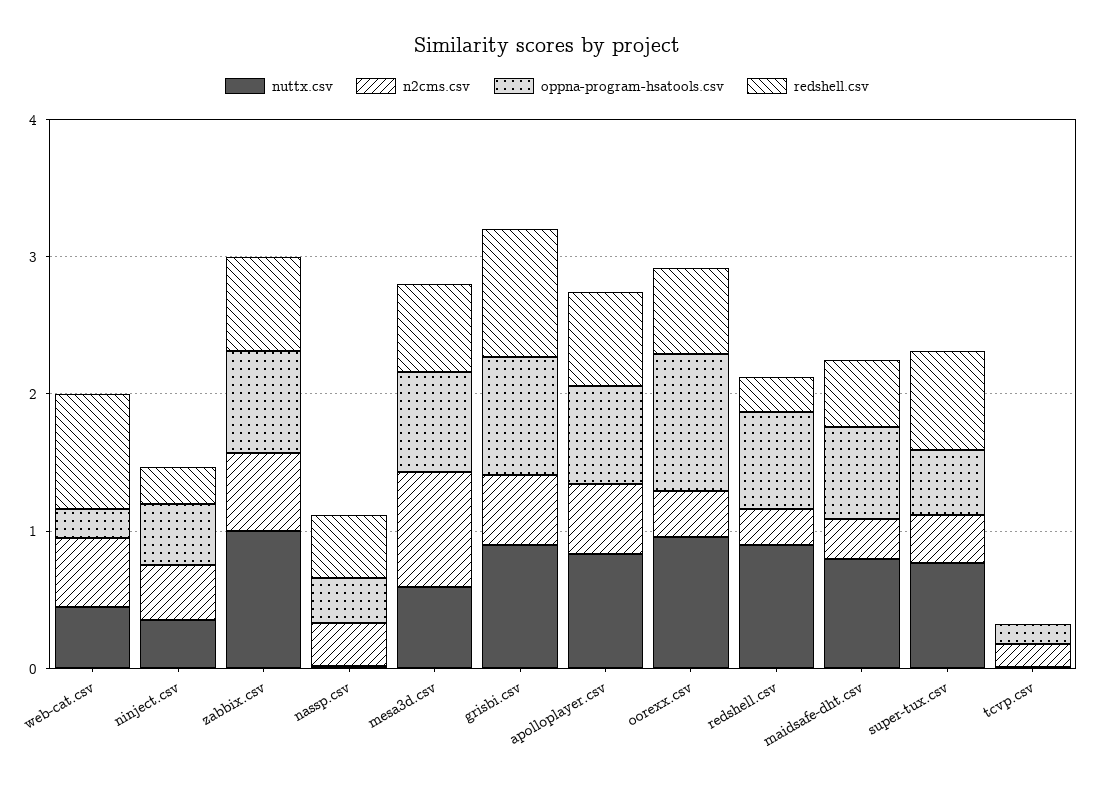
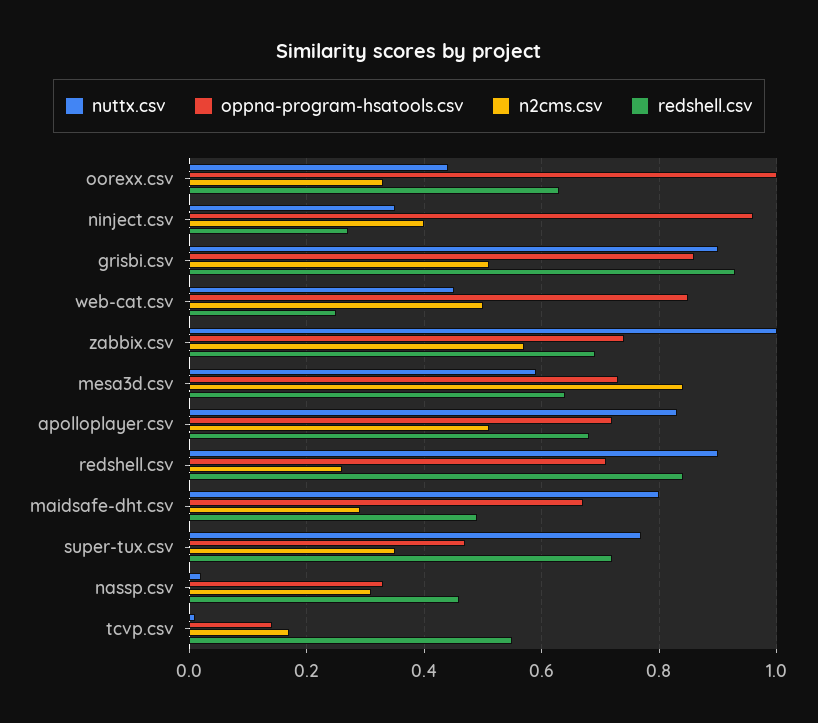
oppna-program-hsatools.csv, web-cat.csv: 0.2 -> 0.85
redshell.csv, web-cat.csv: 0.8 -> 0.25
oppna-program-hsatools.csv, ninject.csv: 0.4 -> 0.95
nuttx.csv, oorexx.csv: 1 -> 0.45
redshell.csv, redshell.csv: 0.2 -> 0.85
redshell.csv, tcvp.csv: 0 -> 0.55

